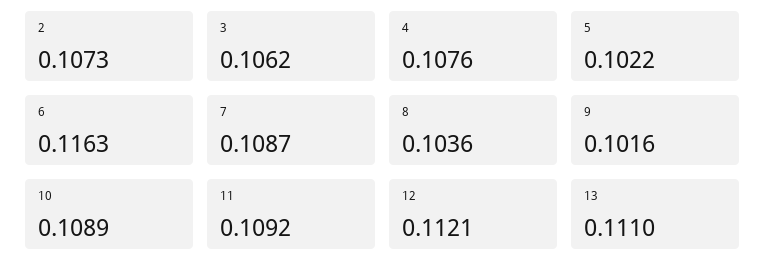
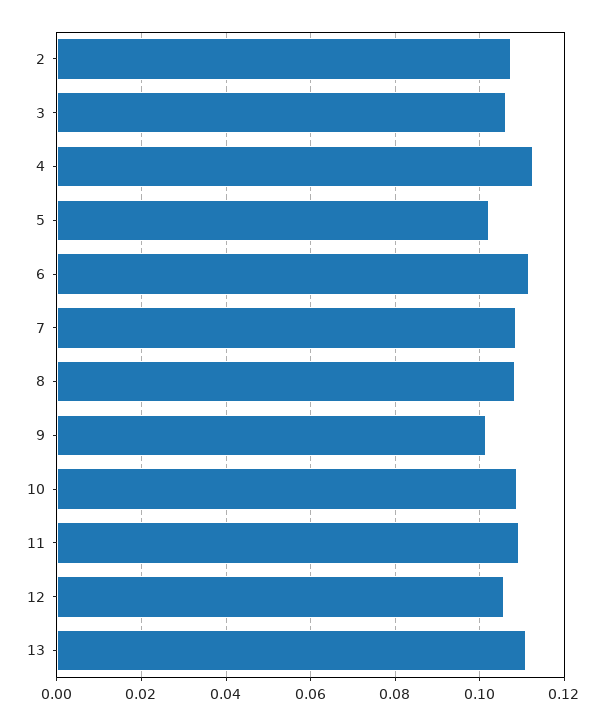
4: 0.1076 -> 0.112
6: 0.1163 -> 0.112
8: 0.1036 -> 0.108
12: 0.1121 -> 0.106

